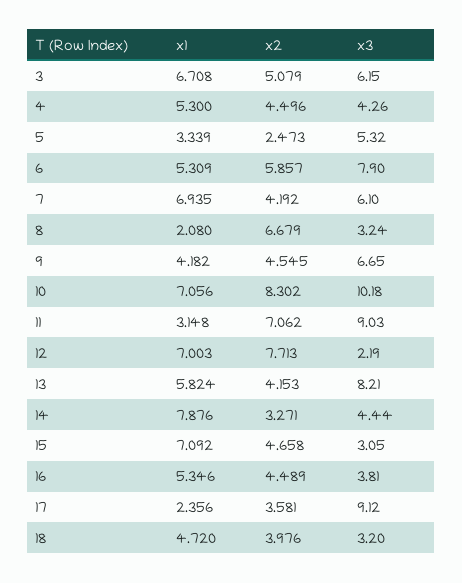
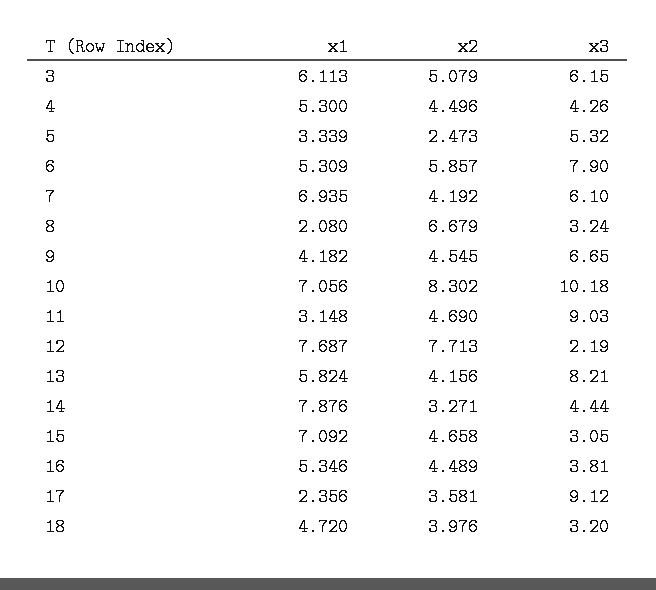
x1, 3: 6.708 -> 6.113
x2, 11: 7.062 -> 4.69
x1, 12: 7.003 -> 7.687
x2, 13: 4.153 -> 4.156

